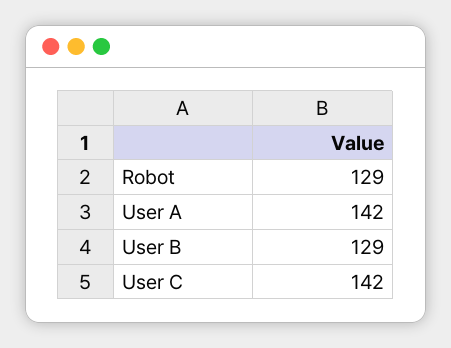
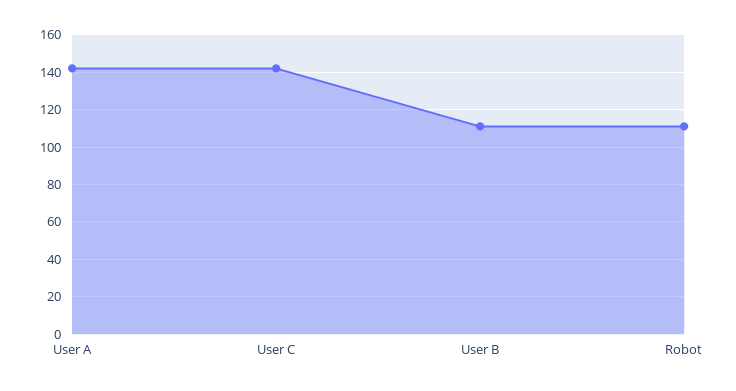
Robot: 129 -> 110
User B: 129 -> 110

